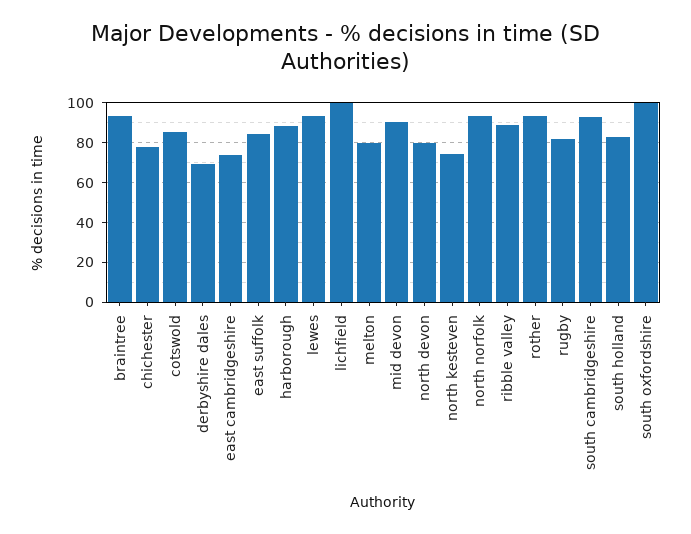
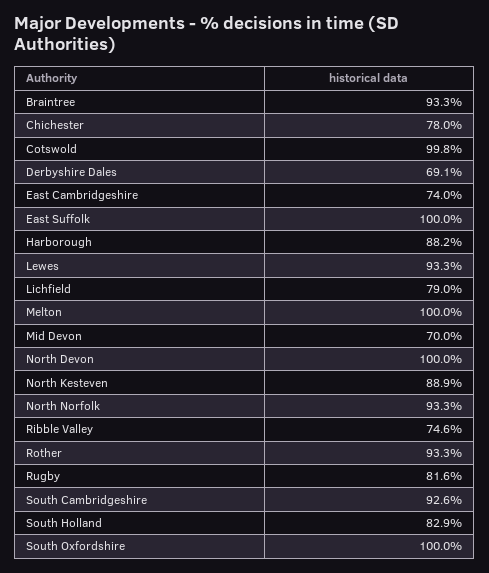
cotswold: 85 -> 99.8
east suffolk: 85 -> 100
lichfield: 100 -> 79
melton: 80 -> 100
mid devon: 90 -> 70
north devon: 80 -> 100
north kesteven: 75 -> 88.9
ribble valley: 90 -> 74.6

